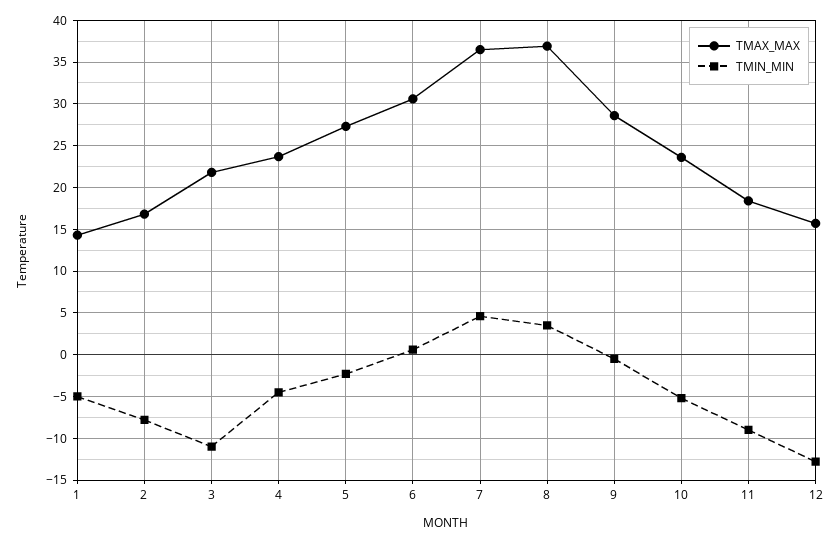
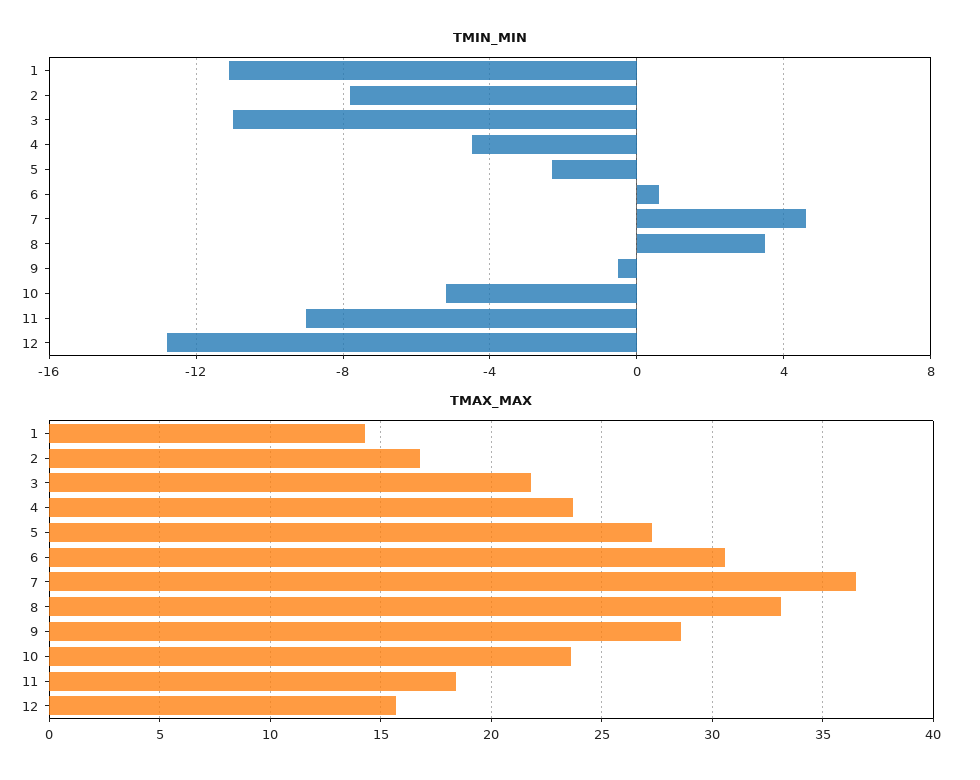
TMIN_MIN, 1: -5 -> -11
TMAX_MAX, 8: 37 -> 33

